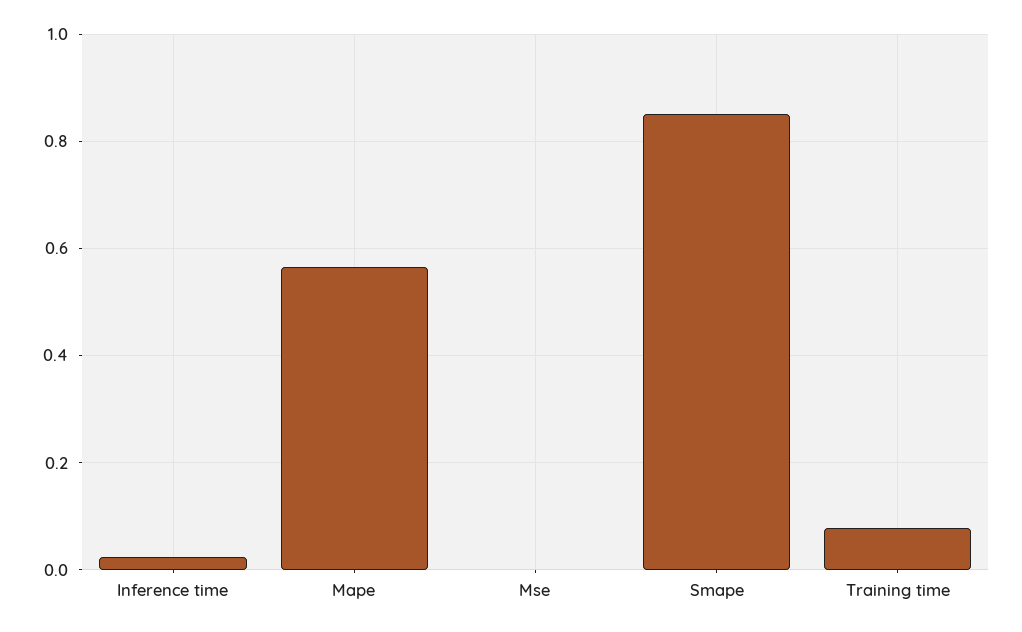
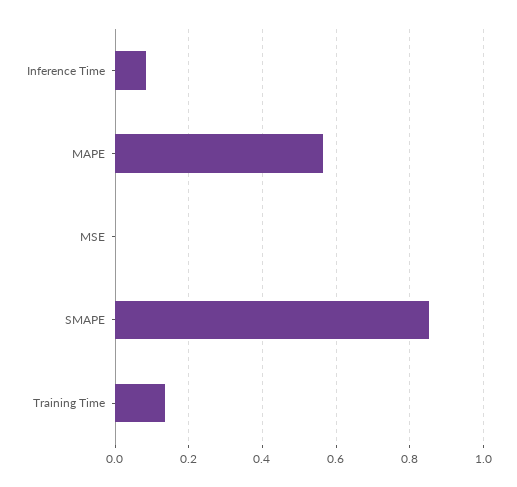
Inference time: 0.02 -> 0.08
Training time: 0.08 -> 0.14

